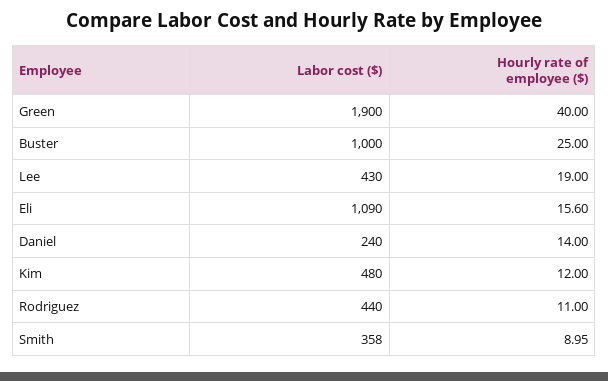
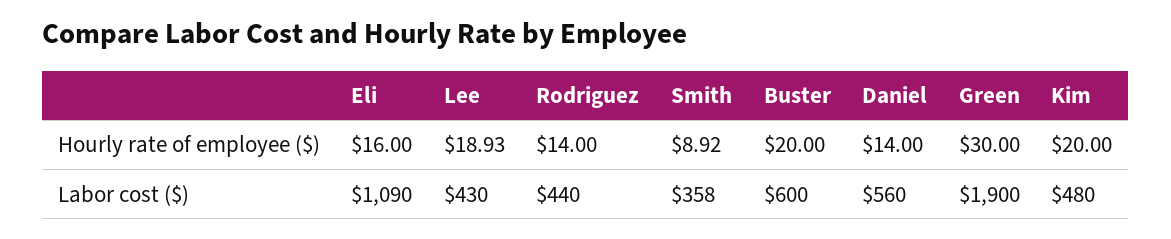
Hourly rate of employee ($), Green: 40 -> 30
Labor cost ($), Buster: 1000 -> 600
Hourly rate of employee ($), Buster: 25 -> 20
Hourly rate of employee ($), Lee: 19 -> 18.93
Hourly rate of employee ($), Eli: 15.6 -> 16
Labor cost ($), Daniel: 240 -> 560
Hourly rate of employee ($), Kim: 12 -> 20
Hourly rate of employee ($), Rodriguez: 11 -> 14
Hourly rate of employee ($), Smith: 8.95 -> 8.92

